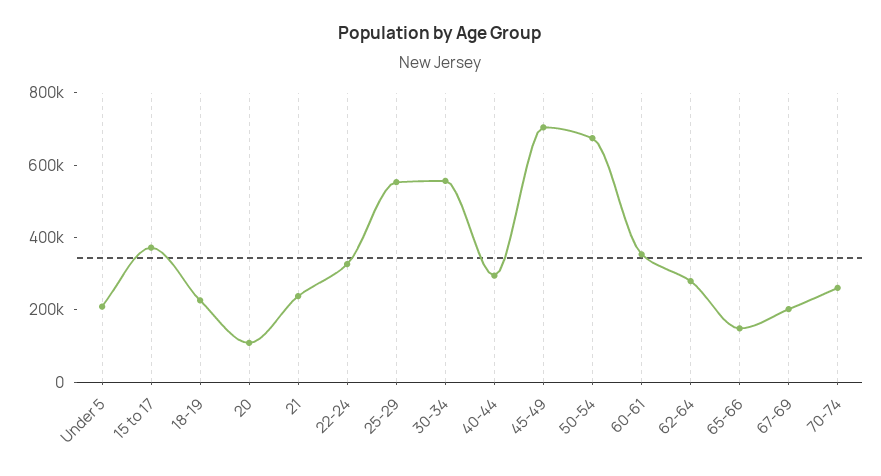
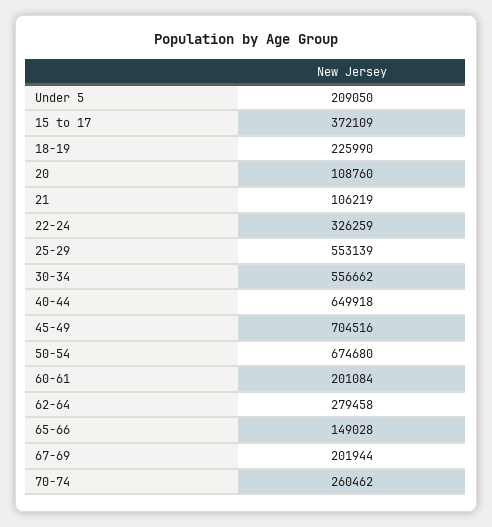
21: 250000 -> 106219
40-44: 300000 -> 649918
60-61: 350000 -> 201084

